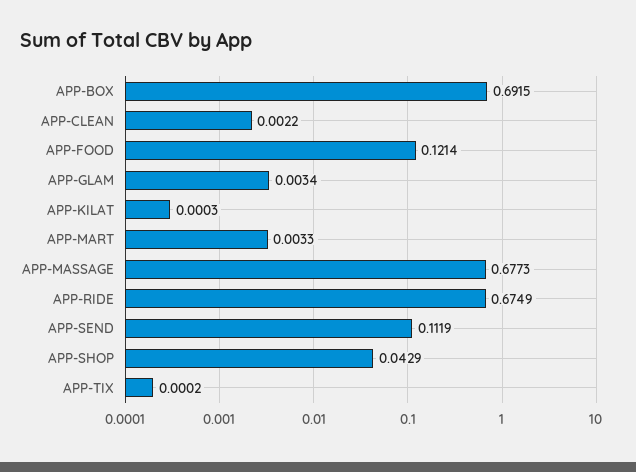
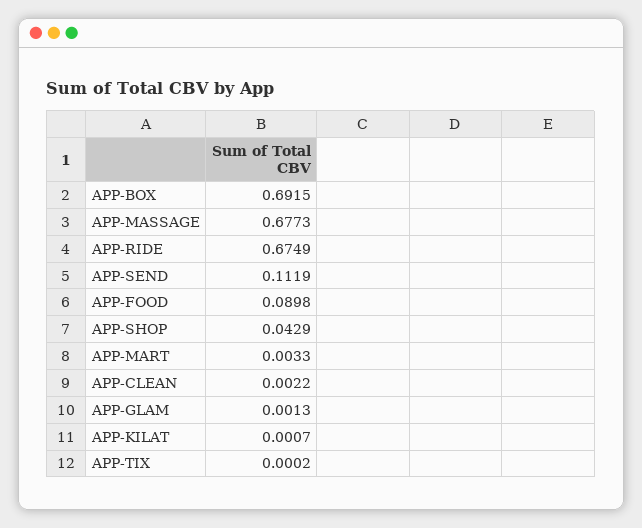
APP-FOOD: 0.1214 -> 0.0898
APP-GLAM: 0.0034 -> 0.0013
APP-KILAT: 0.0003 -> 0.0007

